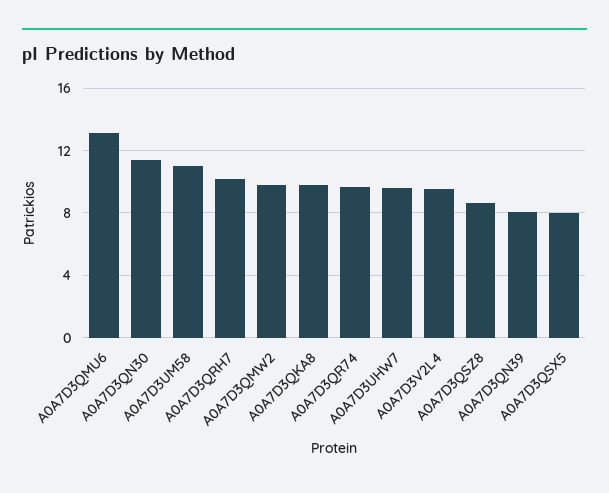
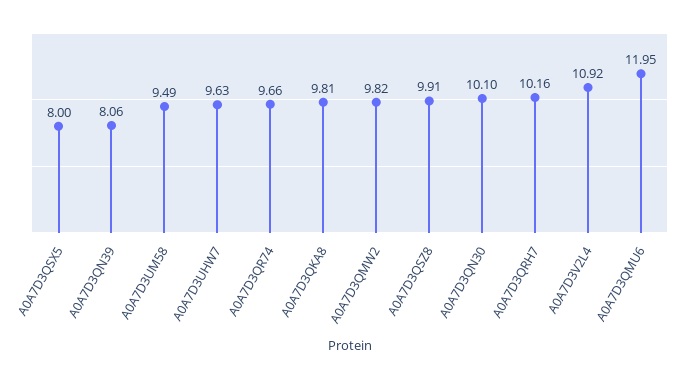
A0A7D3QMU6: 13 -> 11.95
A0A7D3QN30: 11.5 -> 10.1
A0A7D3UM58: 11 -> 9.49
A0A7D3V2L4: 9.5 -> 10.92
A0A7D3QSZ8: 8.5 -> 9.91

